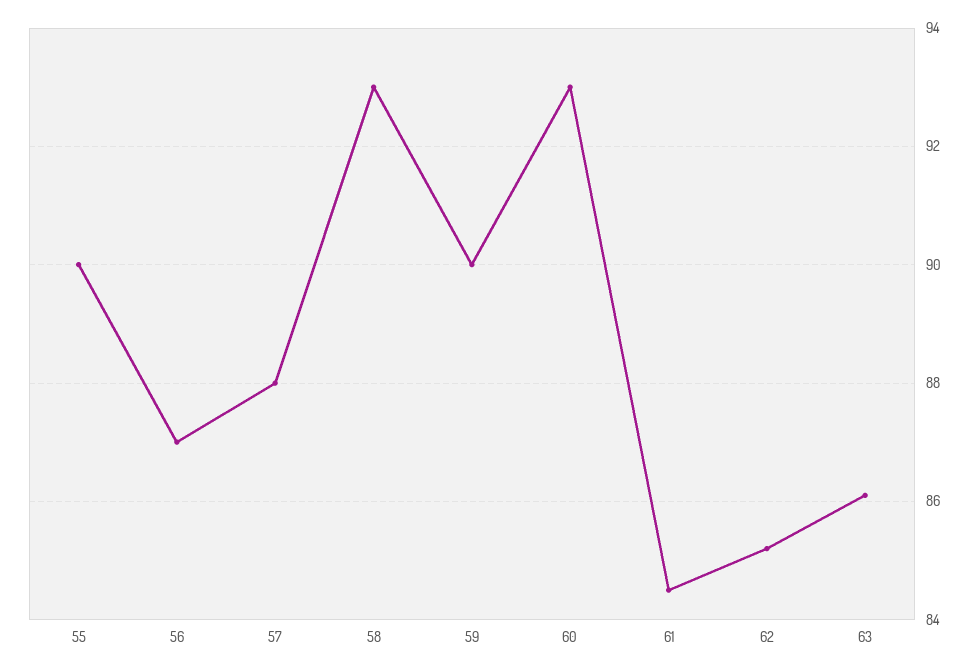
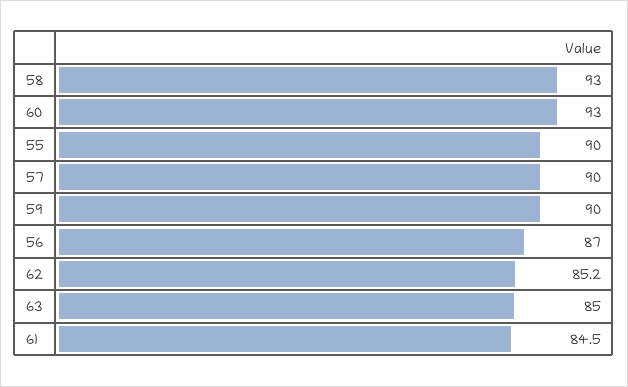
57: 88 -> 90
63: 86 -> 85

